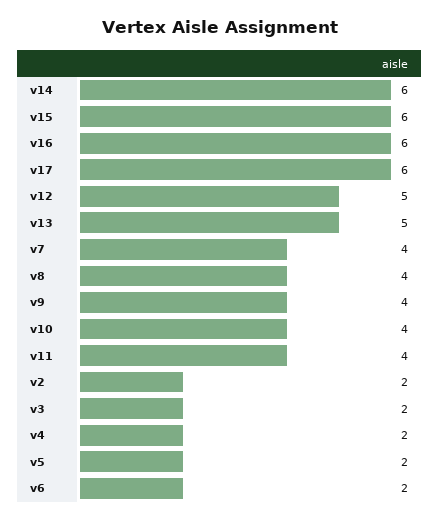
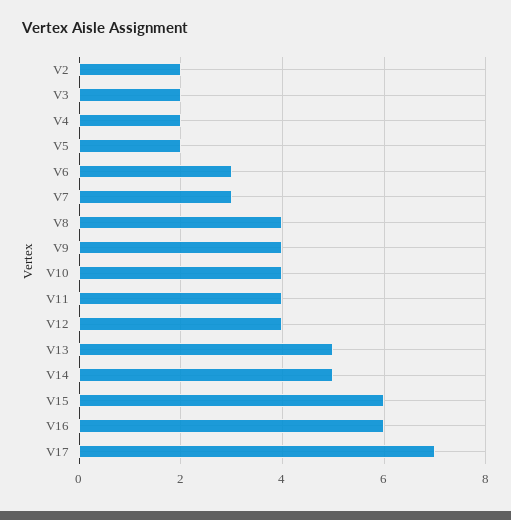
v14: 6 -> 5
v17: 6 -> 7
v12: 5 -> 4
v7: 4 -> 3
v6: 2 -> 3

